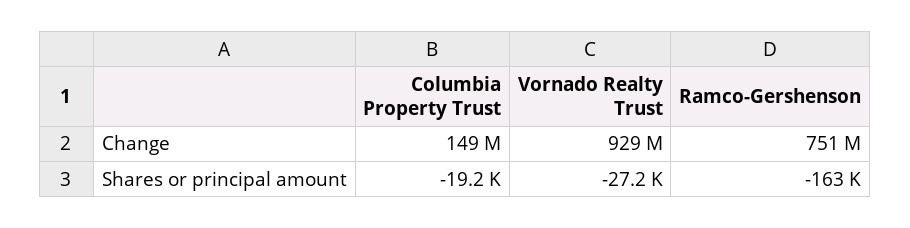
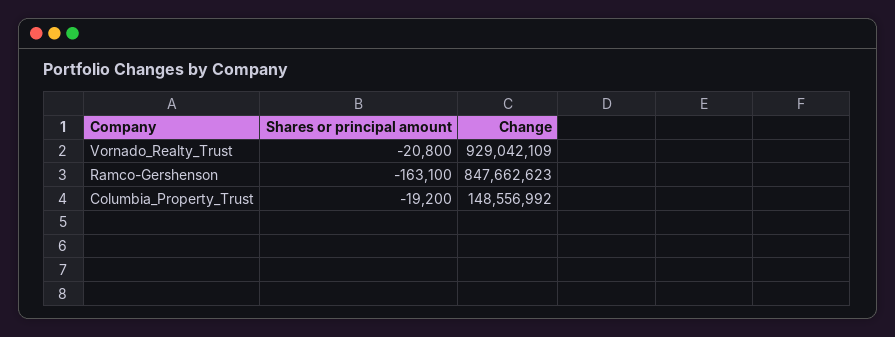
Ramco-Gershenson, Change: 751000000 -> 847662623
Vornado Realty Trust, Shares or principal amount: -27200 -> -20800

